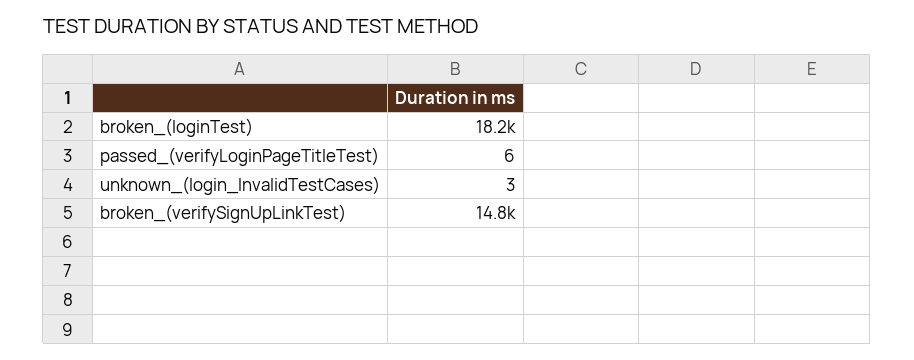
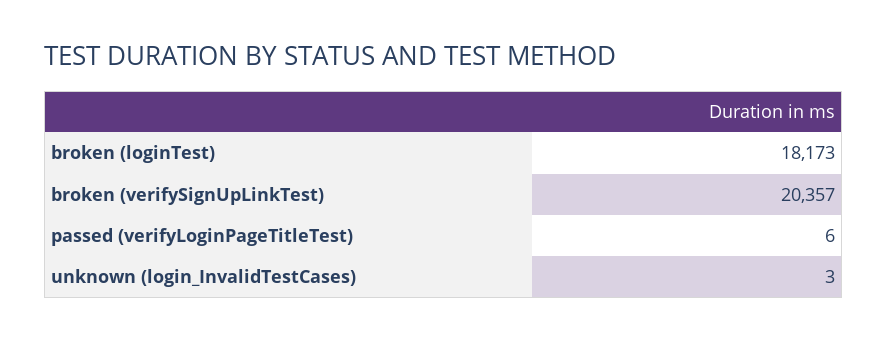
broken_(verifySignUpLinkTest): 14800 -> 20357

